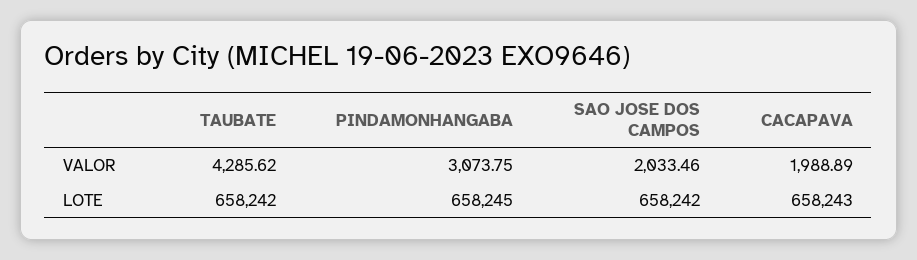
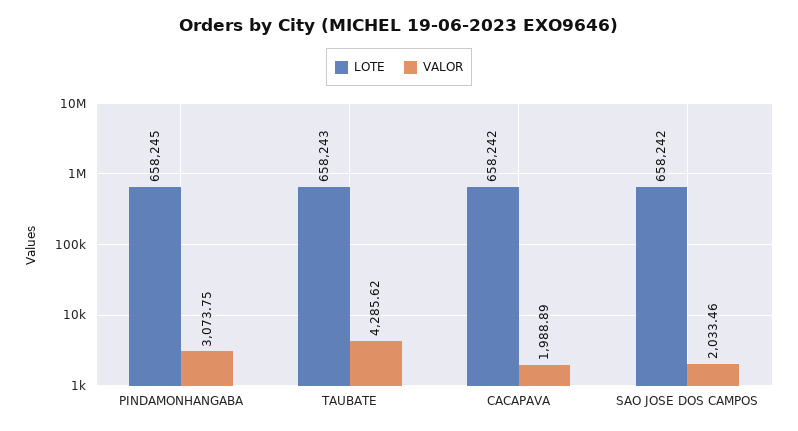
LOTE, TAUBATE: 658242 -> 658243
LOTE, CACAPAVA: 658243 -> 658242

